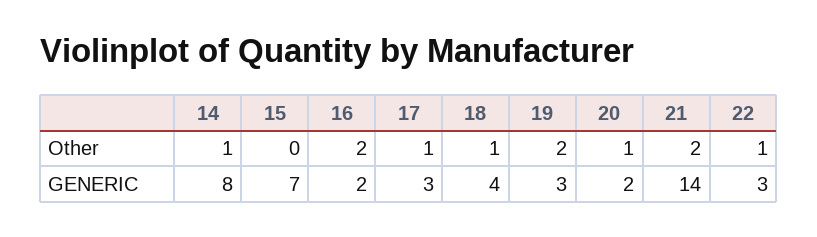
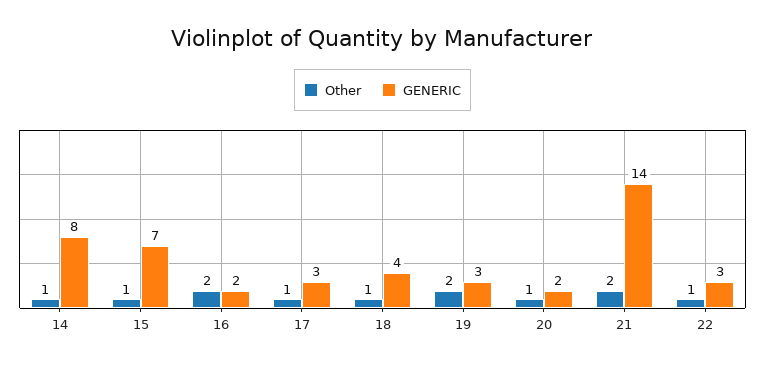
Other, 15: 0 -> 1

